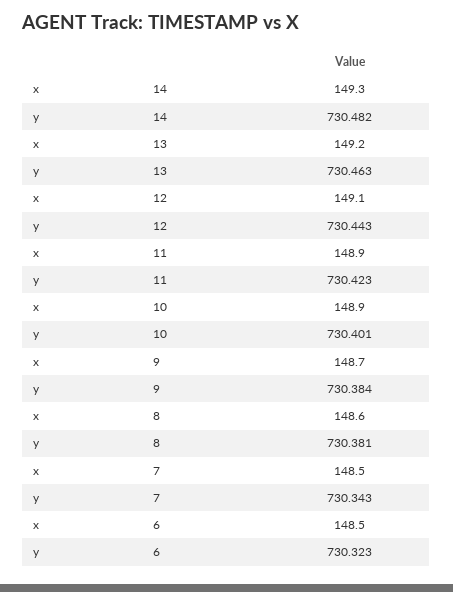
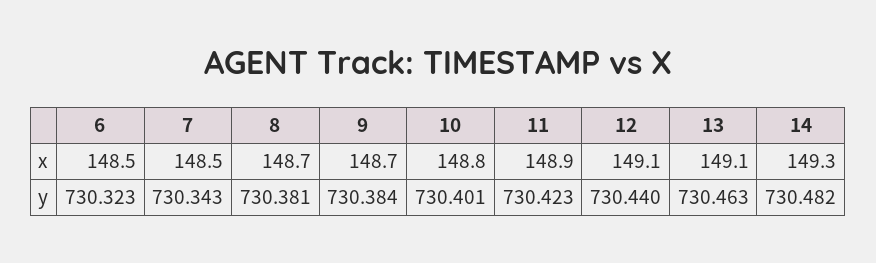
x, 13: 149.2 -> 149.1
y, 12: 730.443 -> 730.44
x, 10: 148.9 -> 148.8
x, 8: 148.6 -> 148.7

